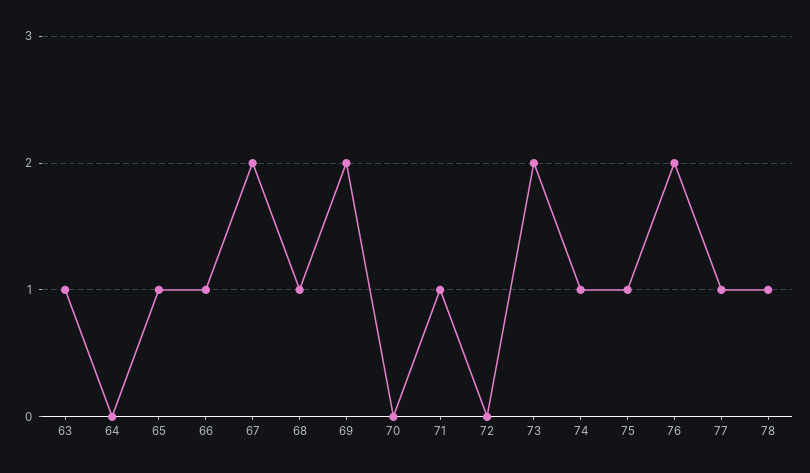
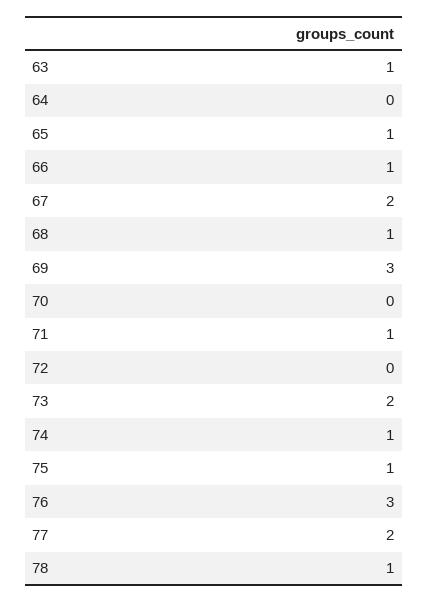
69: 2 -> 3
76: 2 -> 3
77: 1 -> 2

